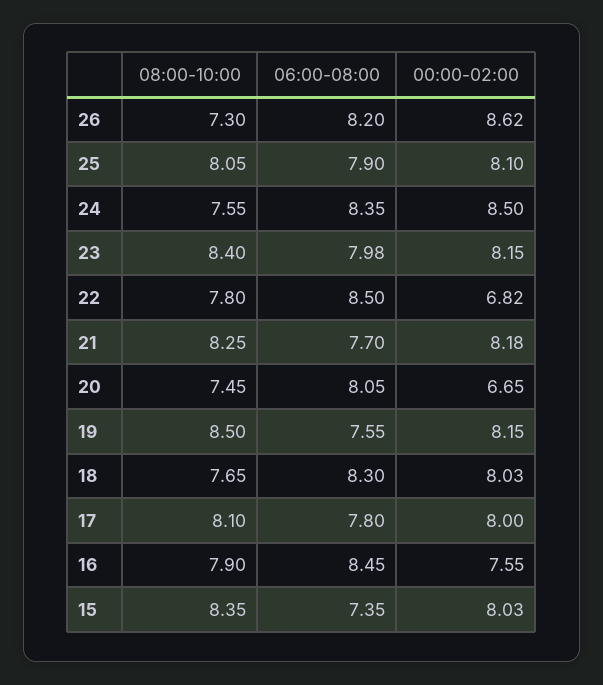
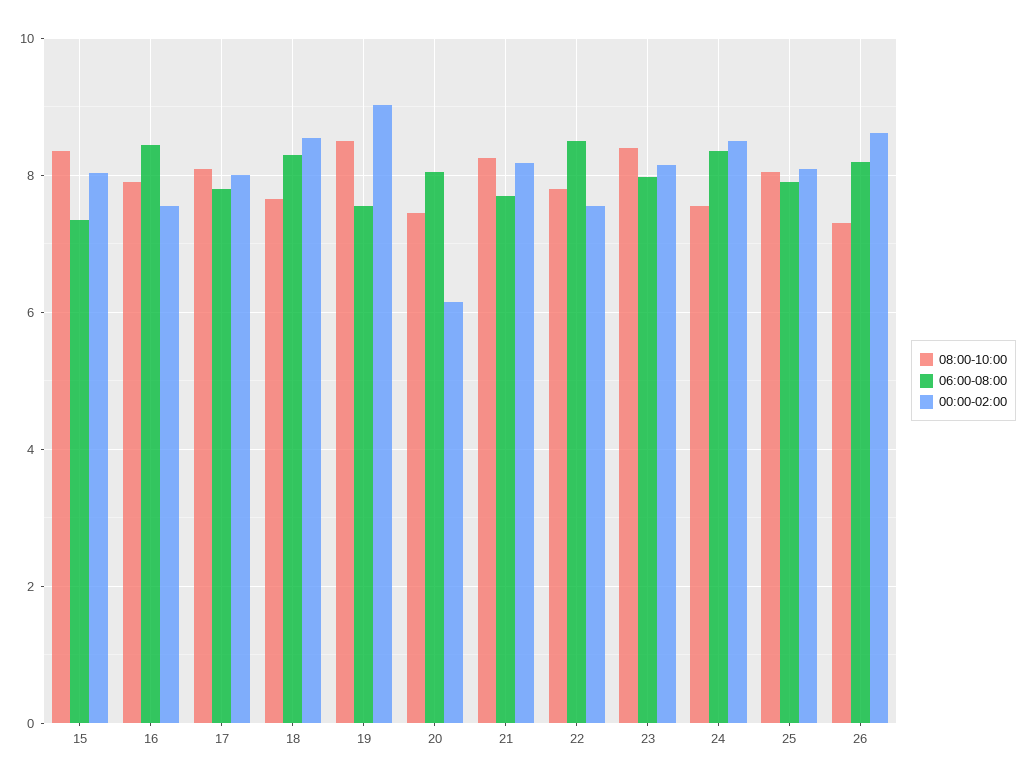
00:00-02:00, 22: 6.82 -> 7.6
00:00-02:00, 20: 6.65 -> 6.2
00:00-02:00, 19: 8.15 -> 9
00:00-02:00, 18: 8.03 -> 8.6

